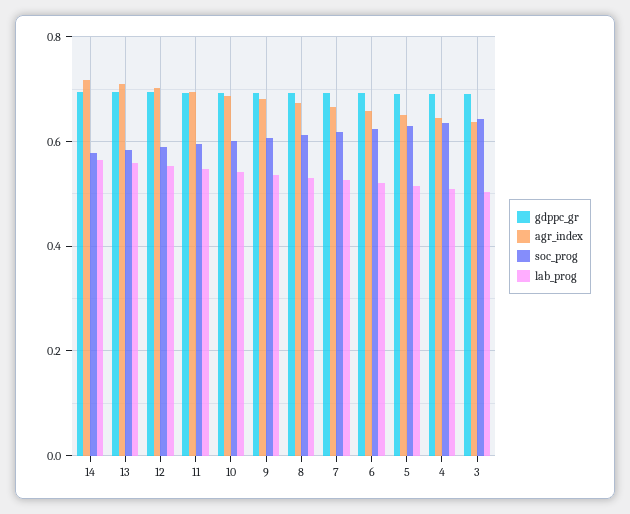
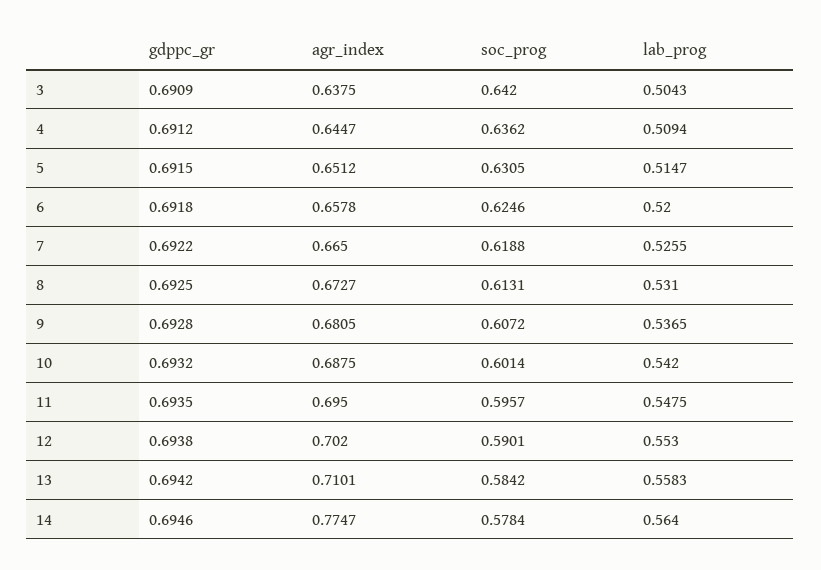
agr_index, 14: 0.72 -> 0.7747

